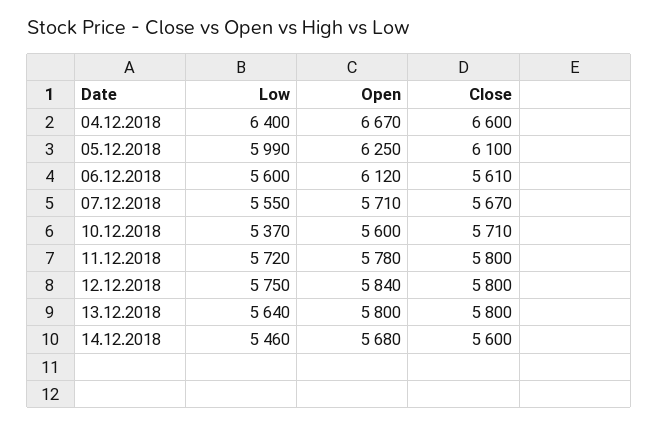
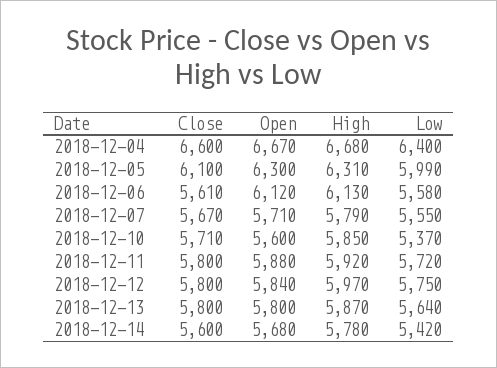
Open, 05.12.2018: 6250 -> 6300
Low, 06.12.2018: 5600 -> 5580
Open, 11.12.2018: 5780 -> 5880
Low, 14.12.2018: 5460 -> 5420
High, 04.12.2018: none -> 6680
High, 05.12.2018: none -> 6310
High, 06.12.2018: none -> 6130
High, 07.12.2018: none -> 5790
High, 10.12.2018: none -> 5850
High, 11.12.2018: none -> 5920
High, 12.12.2018: none -> 5970
High, 13.12.2018: none -> 5870
High, 14.12.2018: none -> 5780

